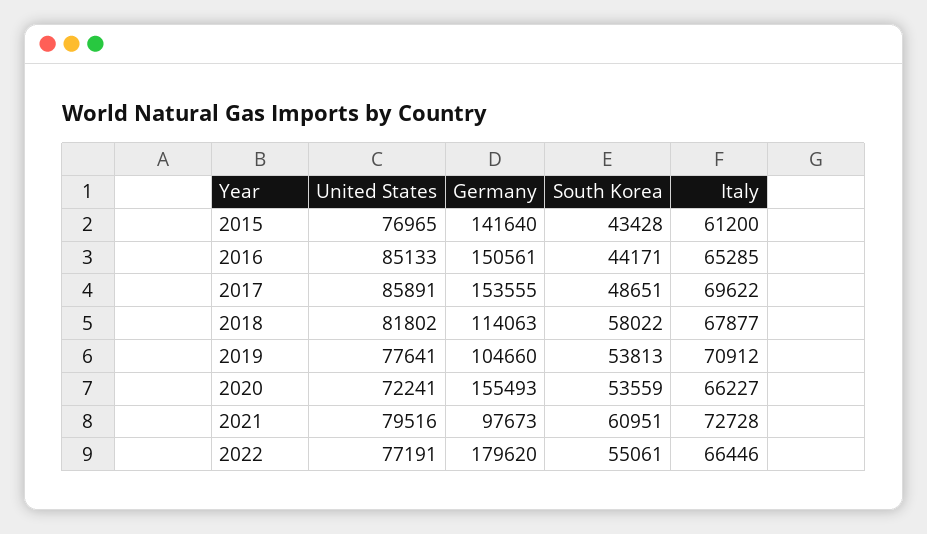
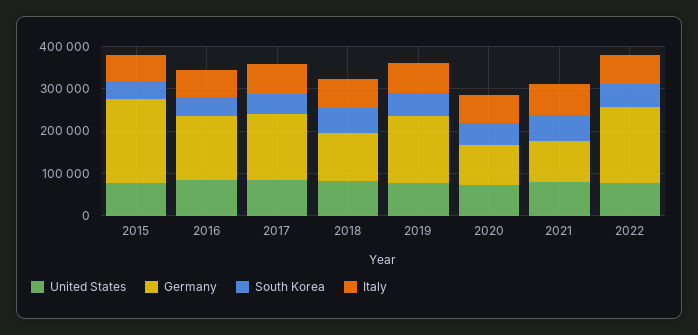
Germany, 2015: 141640 -> 200000
Germany, 2019: 104660 -> 160000
Germany, 2020: 155493 -> 100000

